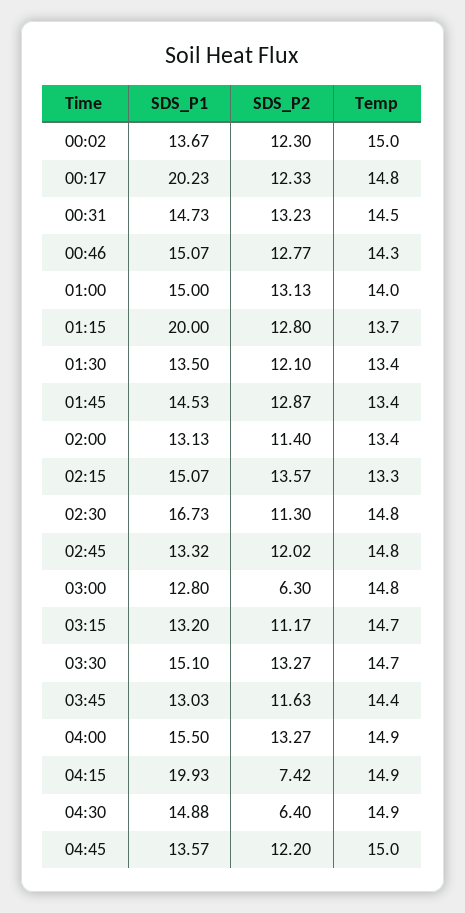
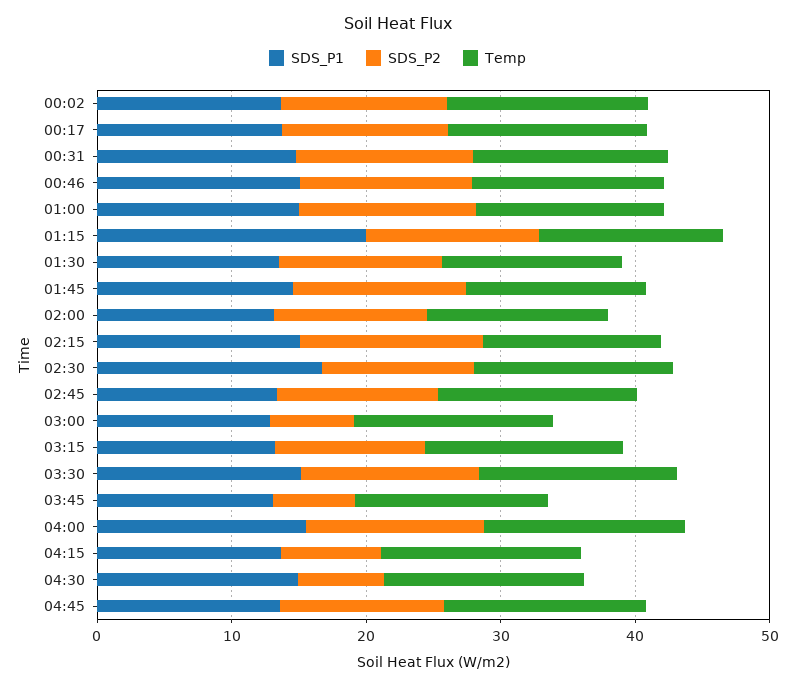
SDS_P1, 00:17: 20.23 -> 14
SDS_P2, 03:45: 11.63 -> 6
SDS_P1, 04:15: 19.93 -> 14

